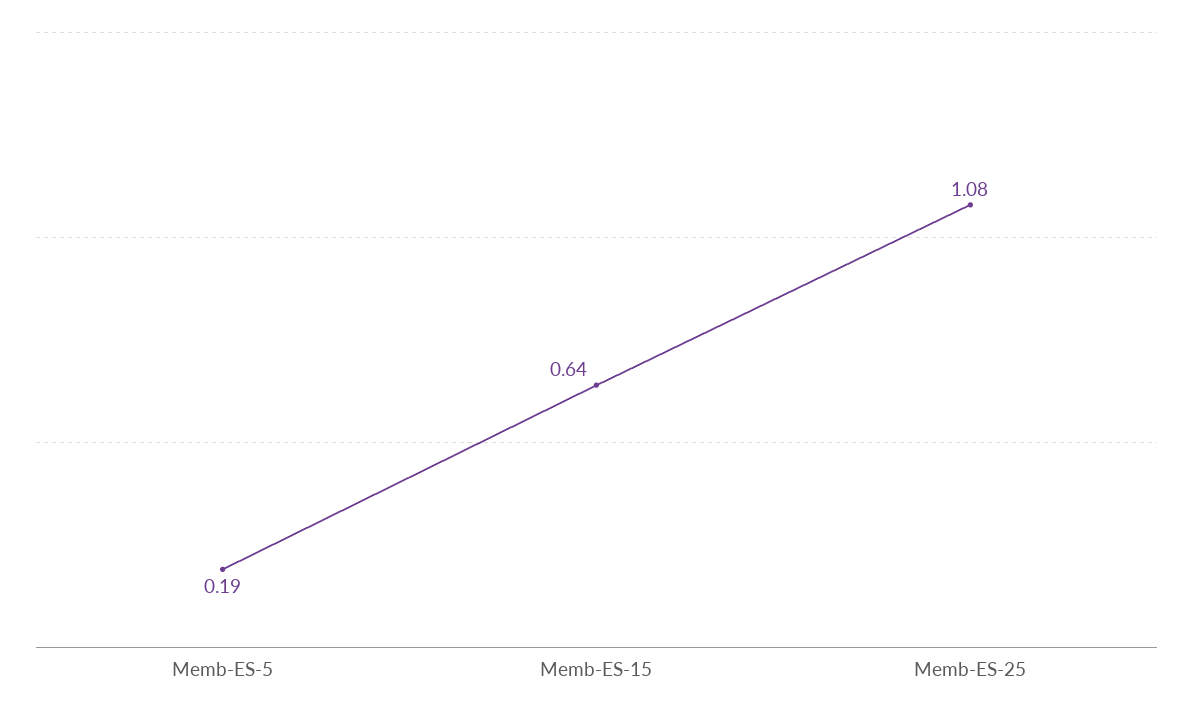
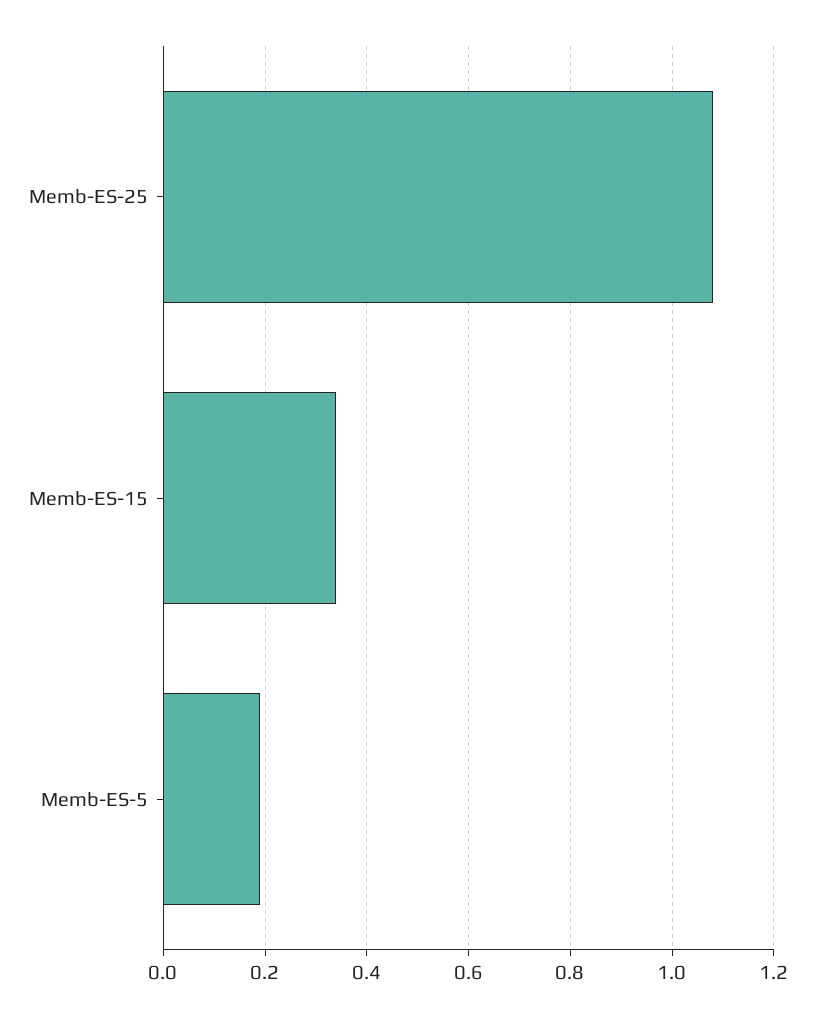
Memb-ES-15: 0.64 -> 0.35

